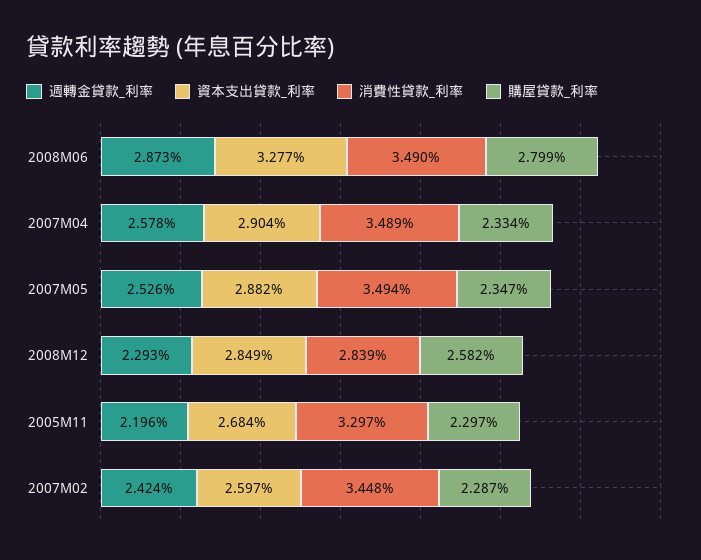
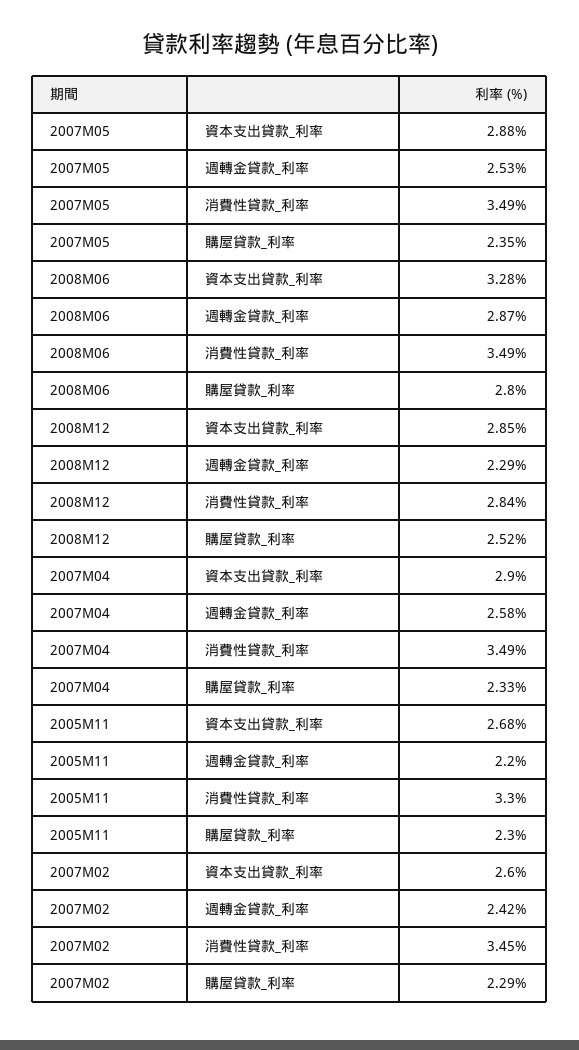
購屋貸款_利率, 2008M12: 2.582 -> 2.52

